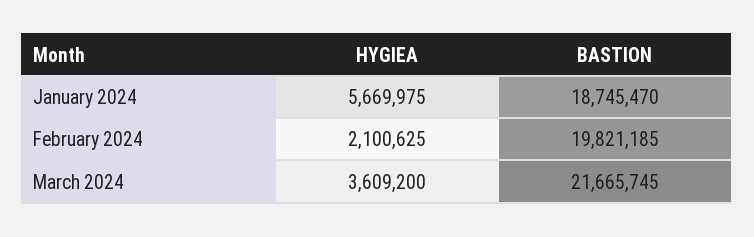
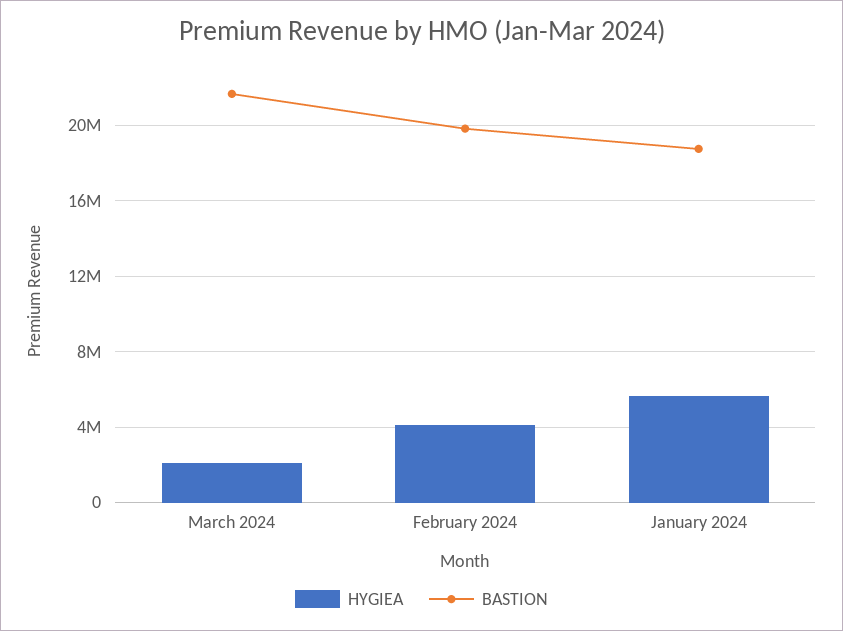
HYGIEA, February 2024: 2100625 -> 4000000
HYGIEA, March 2024: 3609200 -> 2000000

